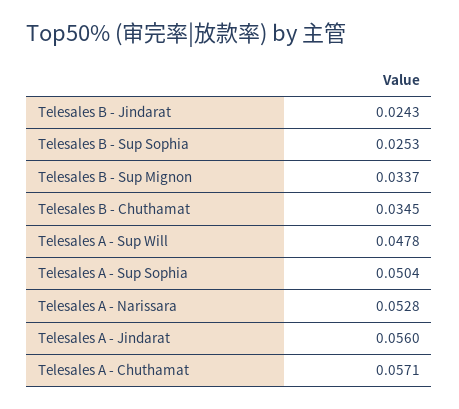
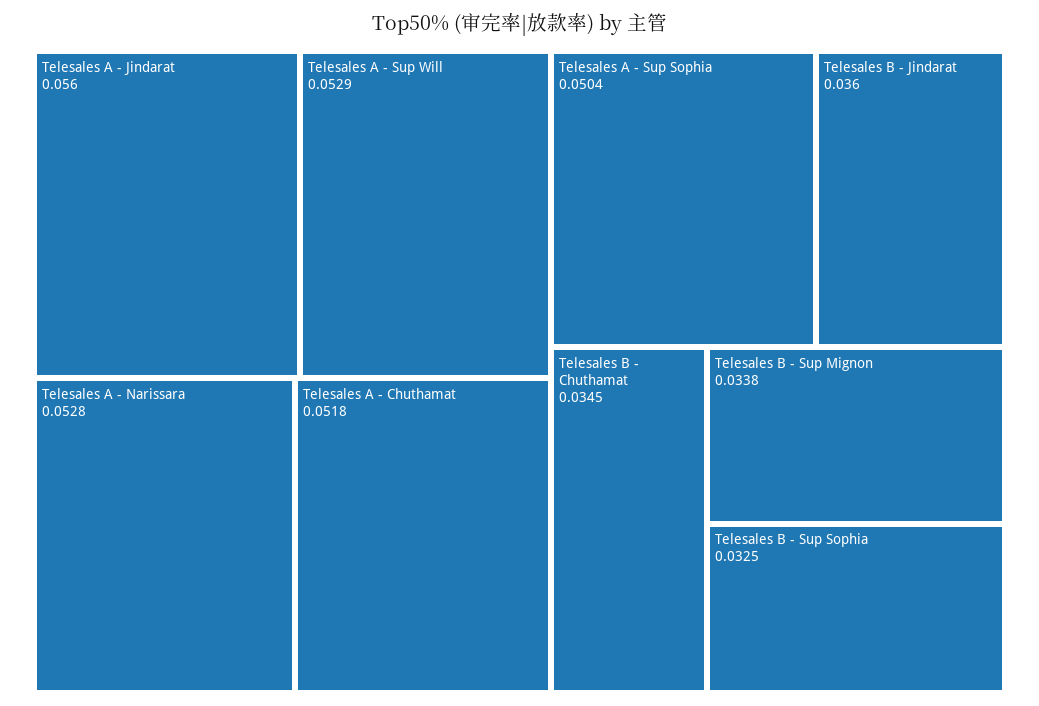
Telesales B - Jindarat: 0.0243 -> 0.036
Telesales B - Sup Sophia: 0.0253 -> 0.0325
Telesales B - Sup Mignon: 0.0337 -> 0.0338
Telesales A - Sup Will: 0.0478 -> 0.0529
Telesales A - Chuthamat: 0.0571 -> 0.0518

